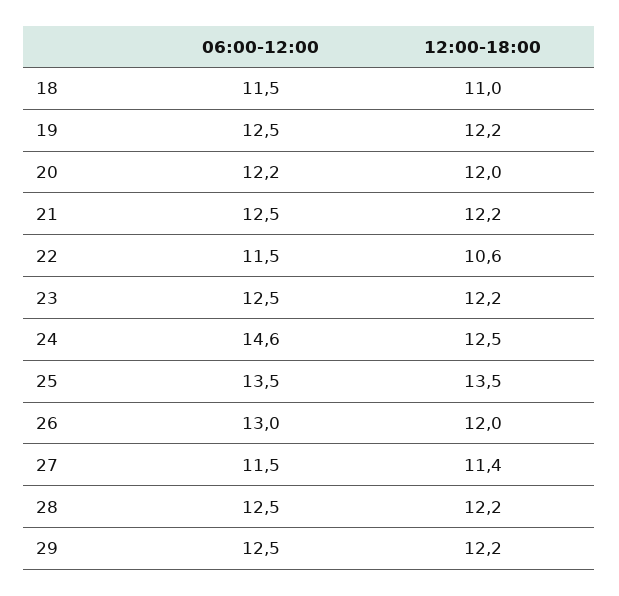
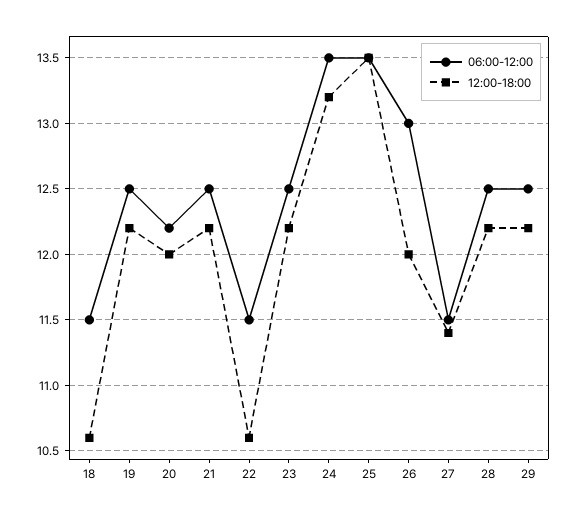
12:00-18:00, 18: 11 -> 10.6
06:00-12:00, 24: 14.6 -> 13.5
12:00-18:00, 24: 12.5 -> 13.2

